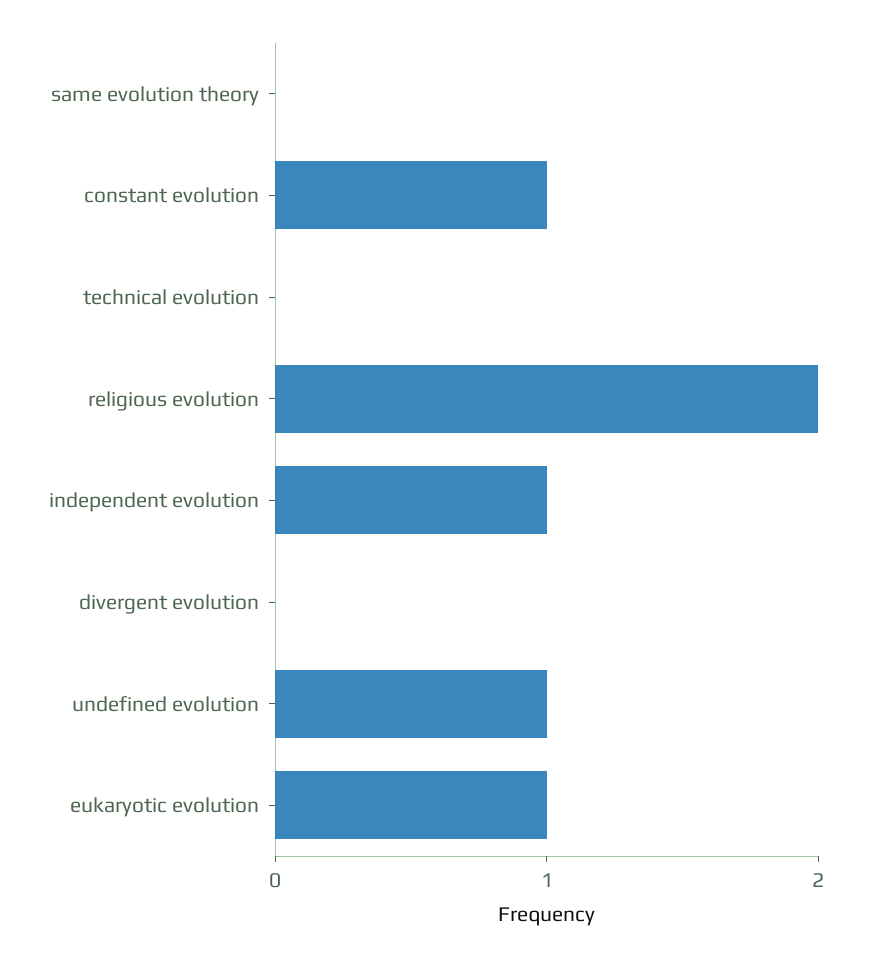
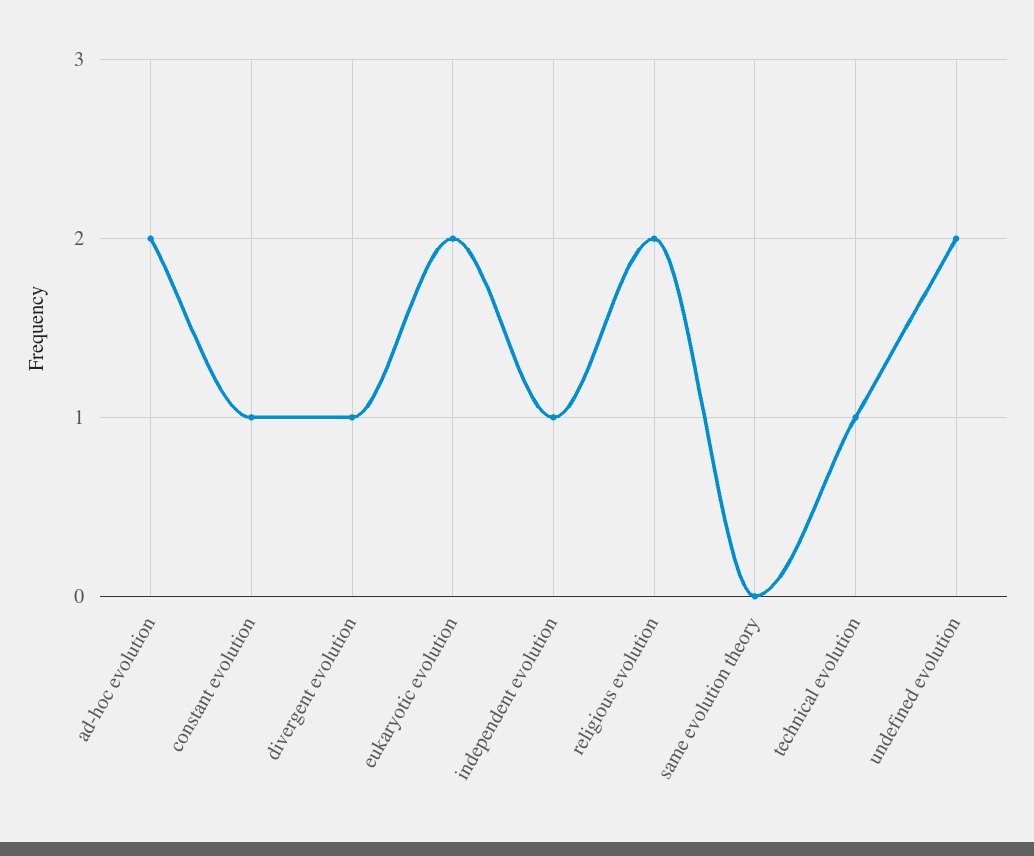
technical evolution: 0 -> 1
divergent evolution: 0 -> 1
undefined evolution: 1 -> 2
eukaryotic evolution: 1 -> 2
ad-hoc evolution: none -> 2

